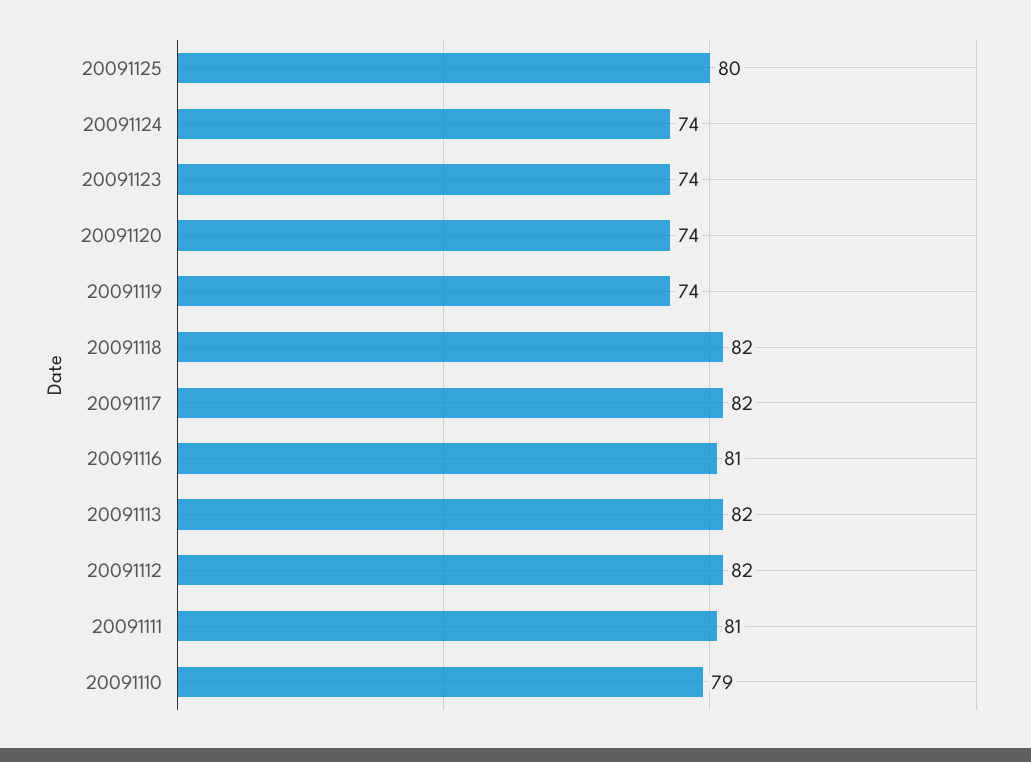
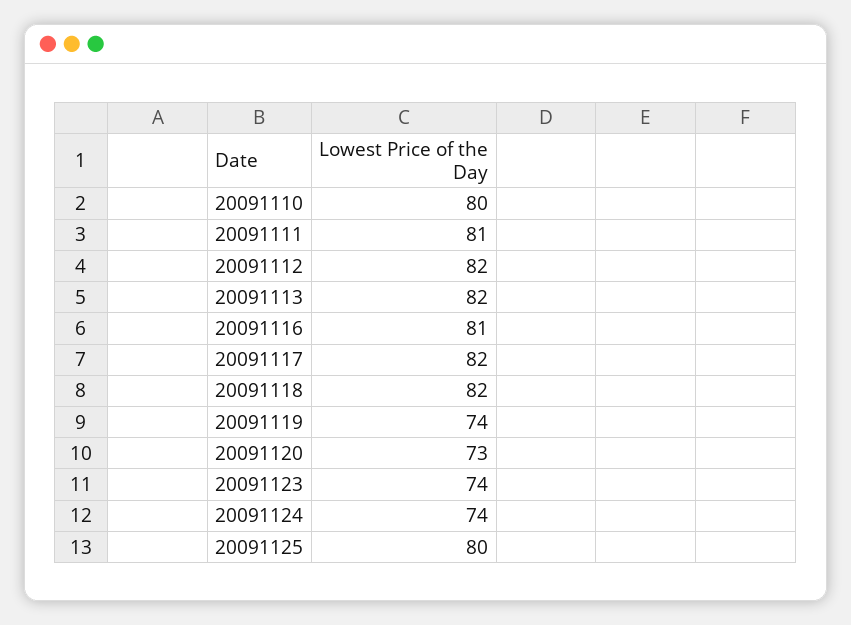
20091120: 74 -> 73
20091110: 79 -> 80

